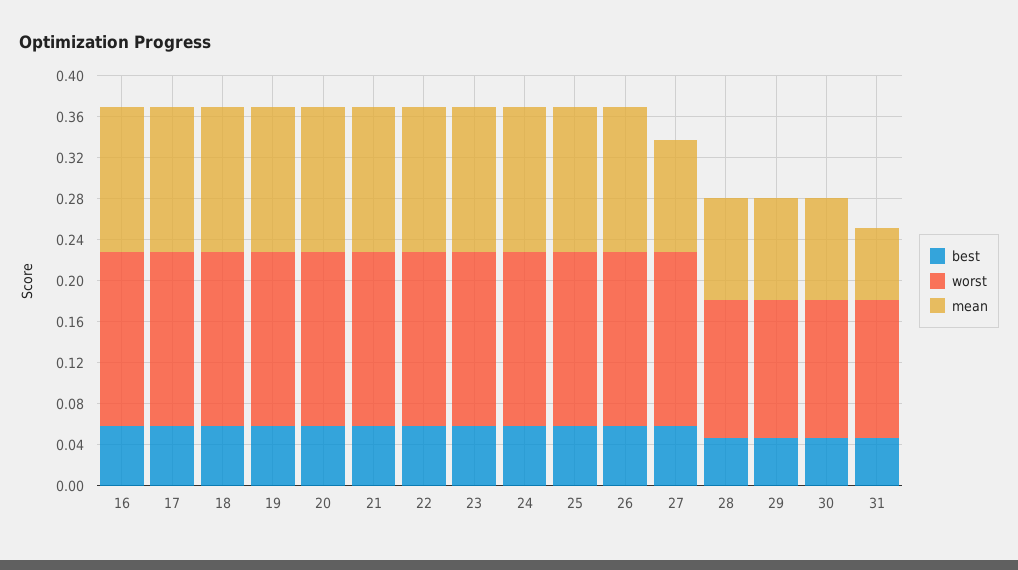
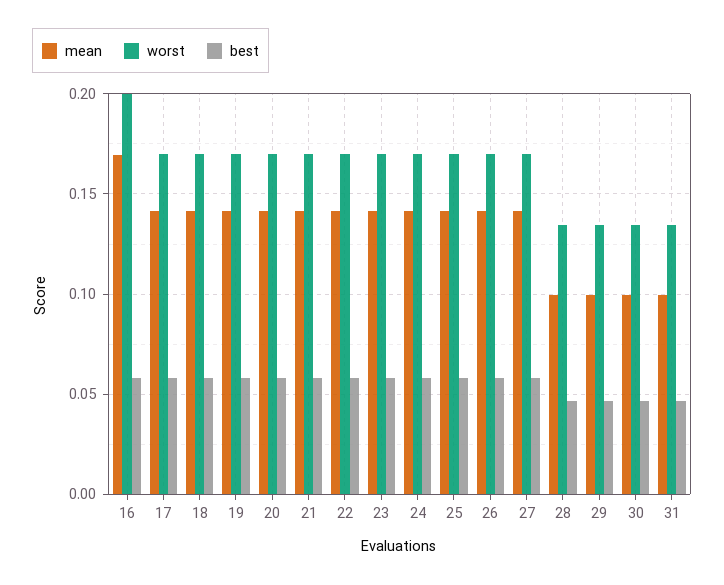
worst, 16: 0.17 -> 0.2
mean, 16: 0.14 -> 0.17
mean, 27: 0.11 -> 0.14
mean, 31: 0.07 -> 0.1

